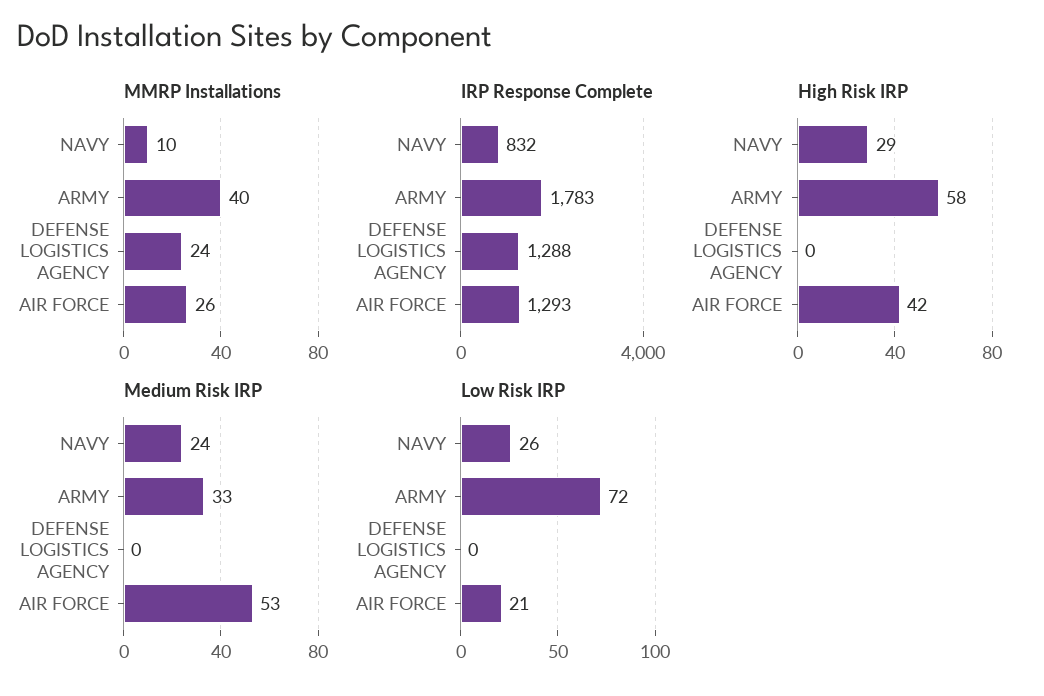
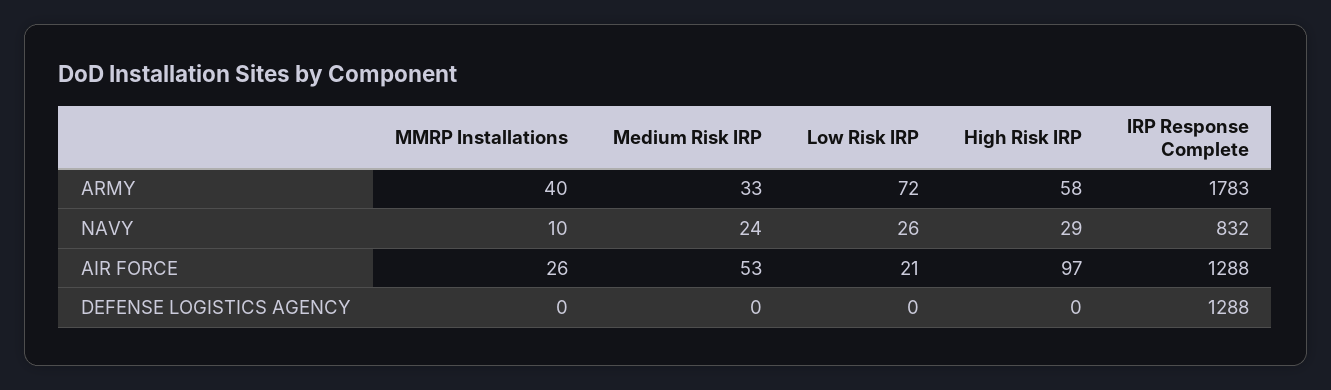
MMRP Installations, DEFENSE LOGISTICS AGENCY: 24 -> 0
IRP Response Complete, AIR FORCE: 1293 -> 1288
High Risk IRP, AIR FORCE: 42 -> 97

